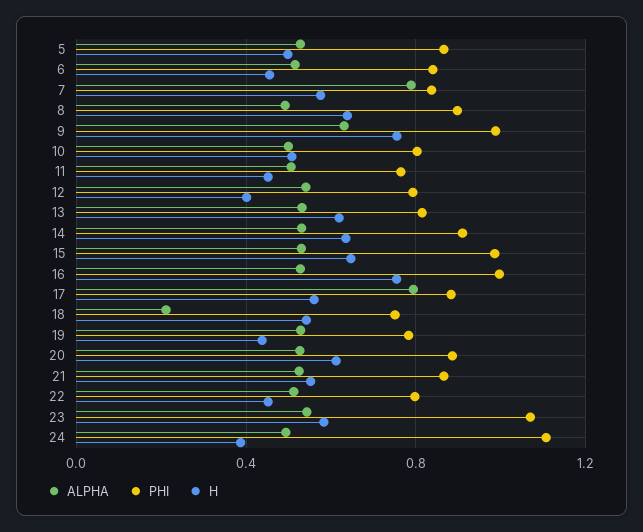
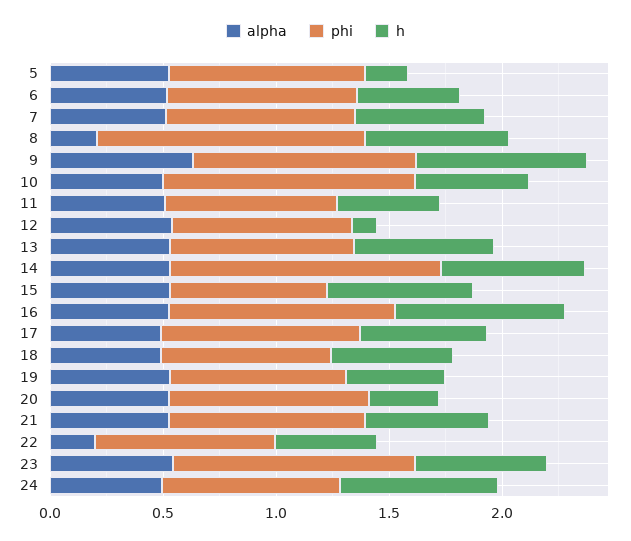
H, 5: 0.5 -> 0.2
ALPHA, 7: 0.8 -> 0.5
ALPHA, 8: 0.5 -> 0.2
PHI, 8: 0.9 -> 1.2
PHI, 10: 0.8 -> 1.1
H, 12: 0.4 -> 0.1
PHI, 14: 0.9 -> 1.2
PHI, 15: 1 -> 0.7
ALPHA, 17: 0.8 -> 0.5
ALPHA, 18: 0.2 -> 0.5
H, 20: 0.6 -> 0.3
ALPHA, 22: 0.5 -> 0.2
PHI, 24: 1.1 -> 0.8
H, 24: 0.4 -> 0.7

